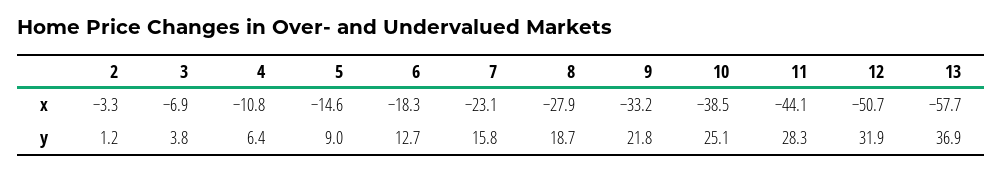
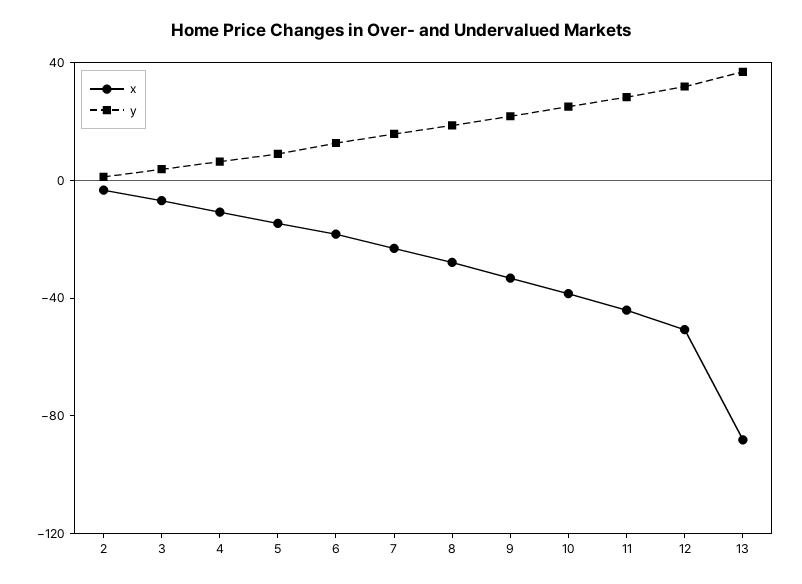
x, 13: -57.7 -> -90

